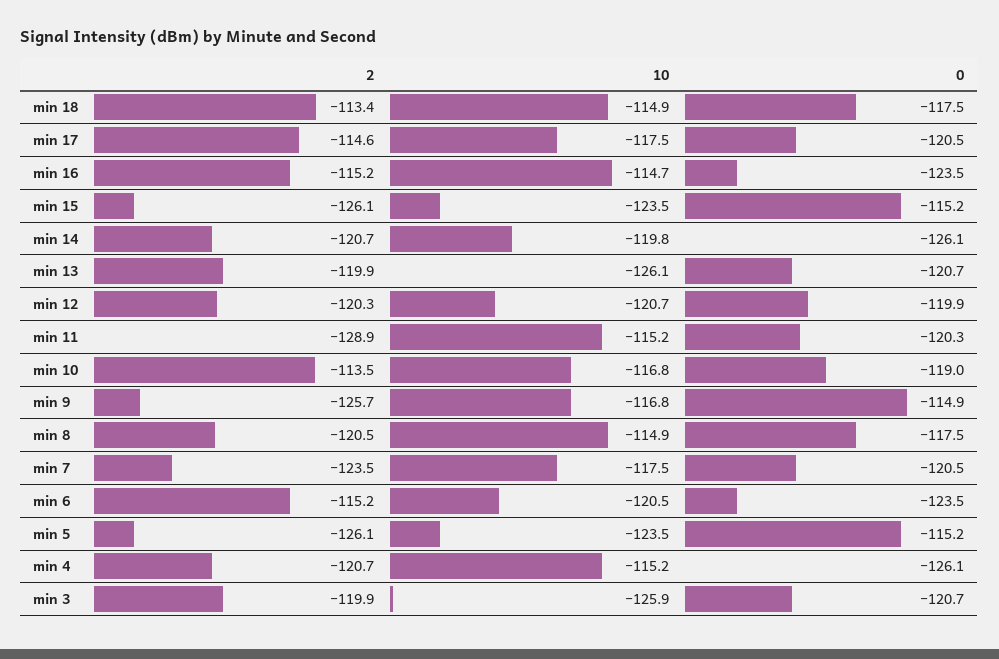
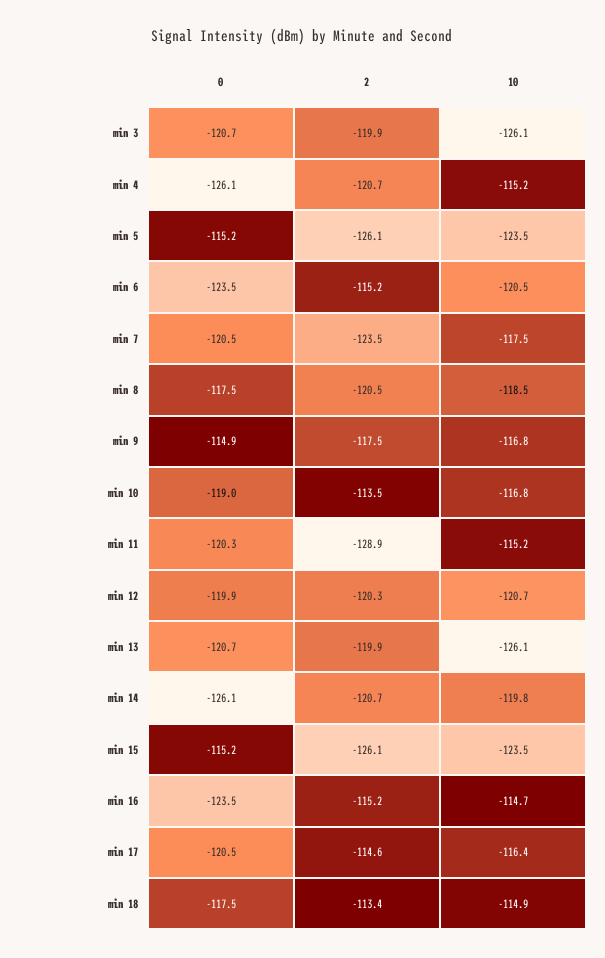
10, min 17: -117.5 -> -116.4
2, min 9: -125.7 -> -117.5
10, min 8: -114.9 -> -118.5
10, min 3: -125.9 -> -126.1

